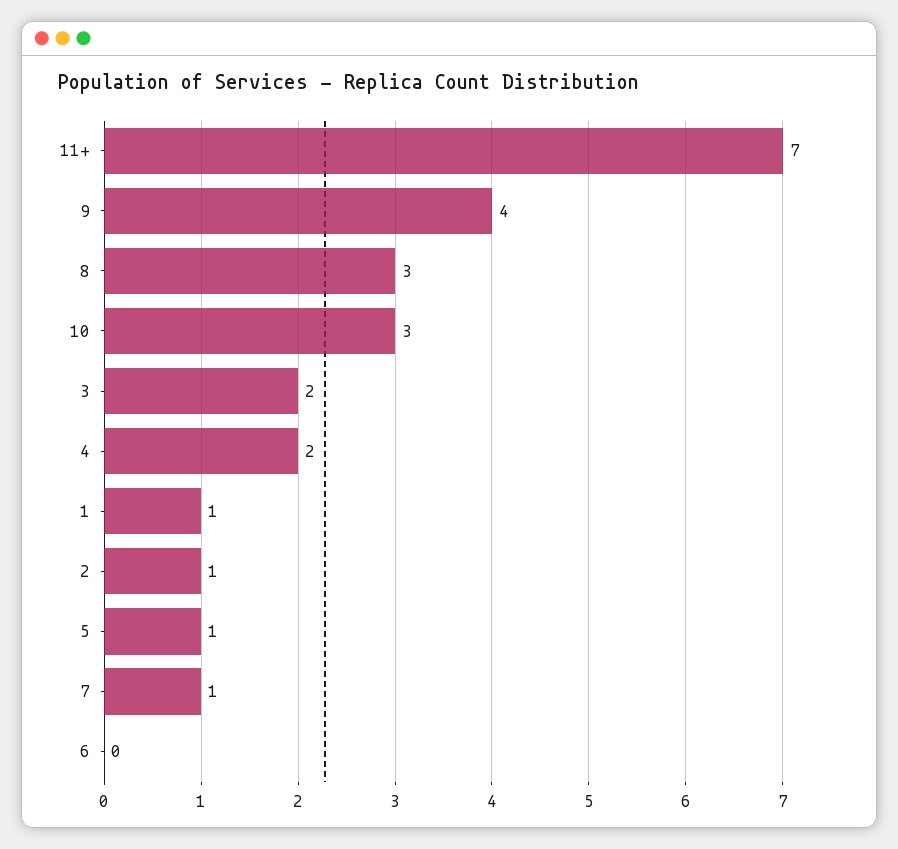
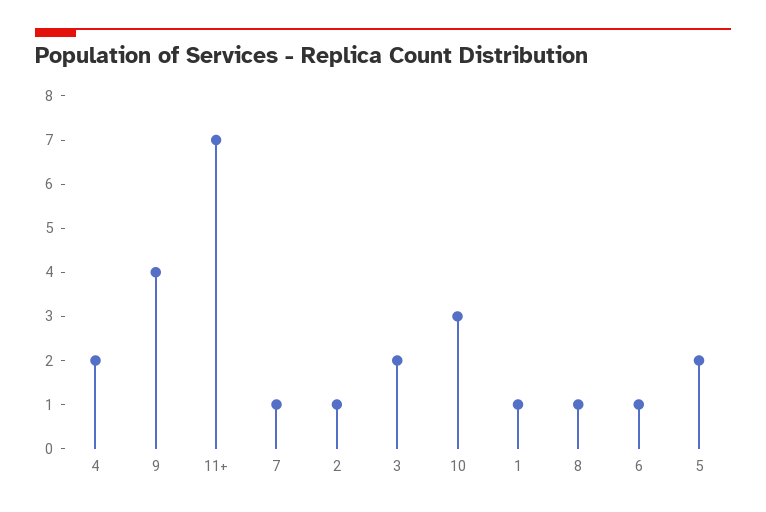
8: 3 -> 1
5: 1 -> 2
6: 0 -> 1

